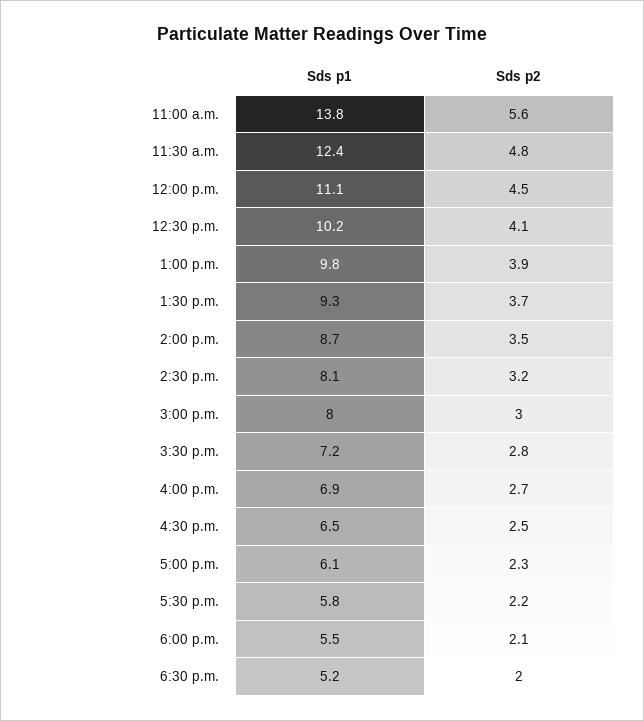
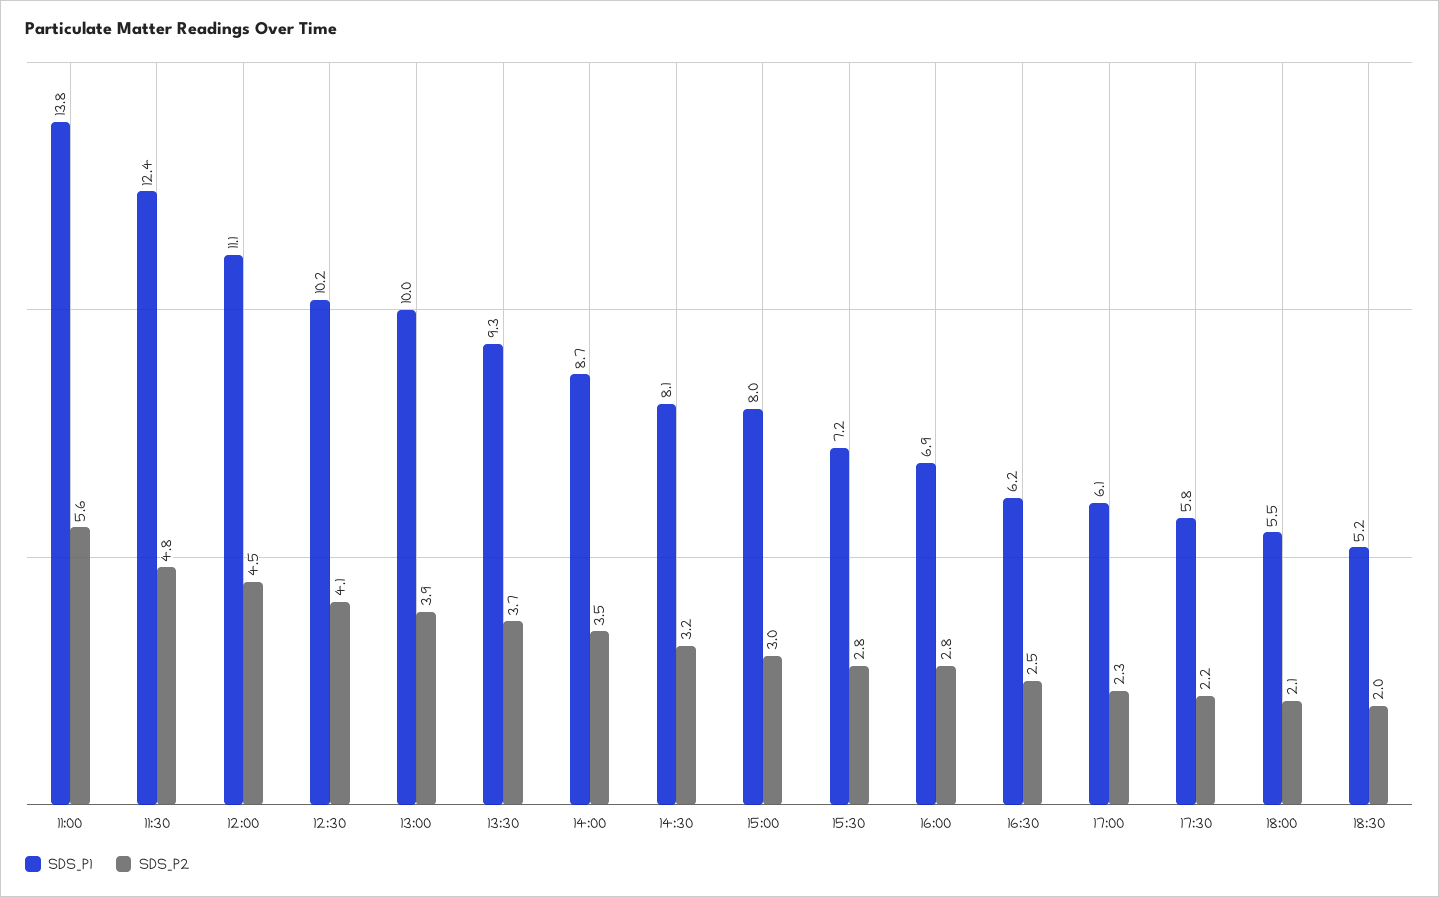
Sds p1, 1:00 p.m.: 9.8 -> 10
Sds p2, 4:00 p.m.: 2.7 -> 2.8
Sds p1, 4:30 p.m.: 6.5 -> 6.2

